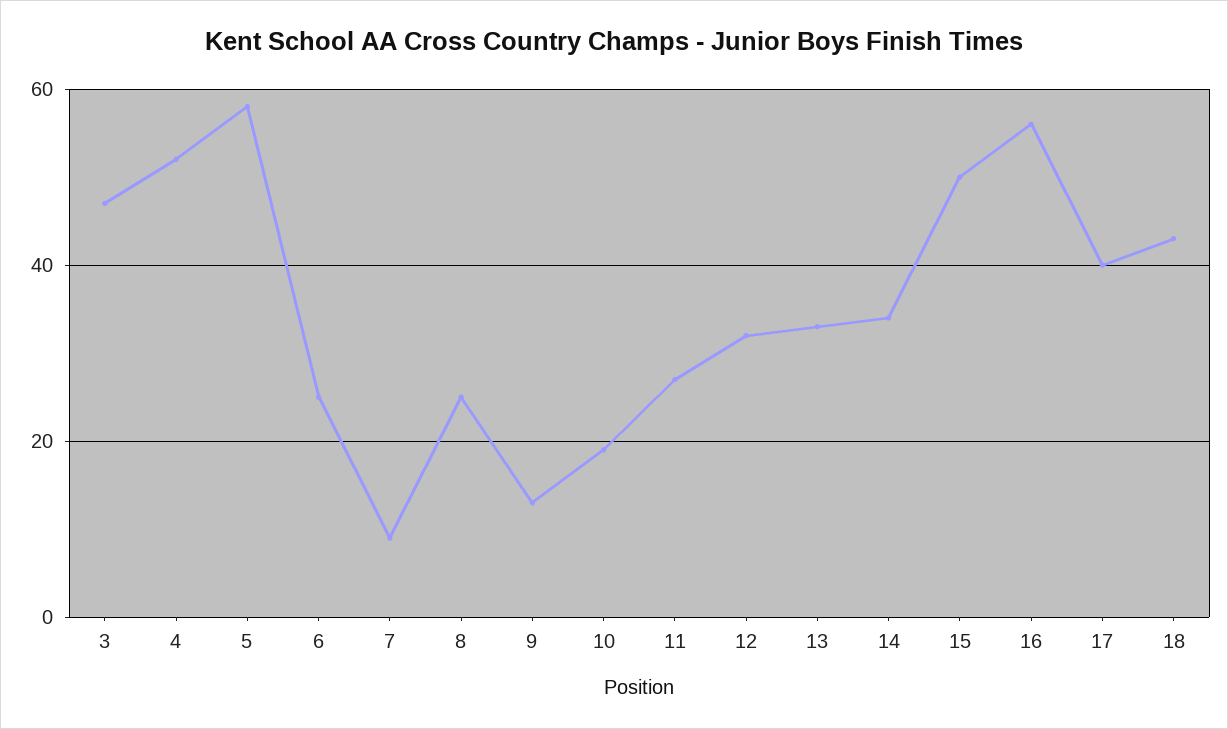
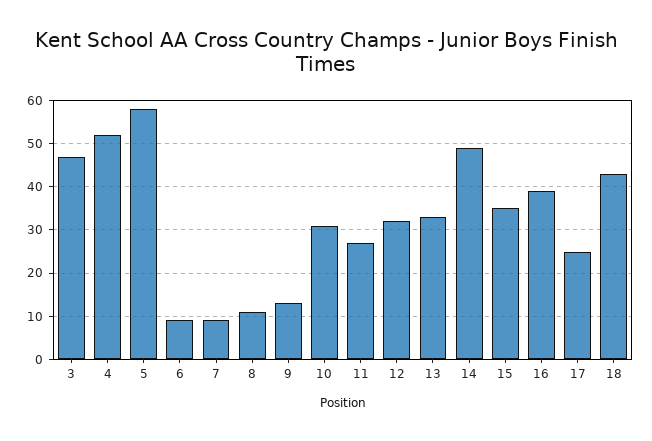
6: 25 -> 10
8: 25 -> 10
10: 20 -> 30
14: 35 -> 50
15: 50 -> 35
16: 55 -> 40
17: 40 -> 25

